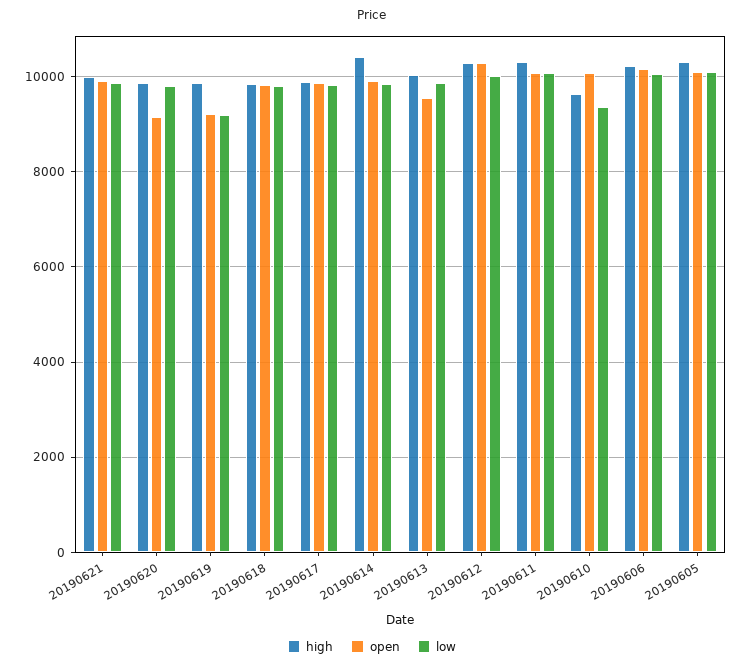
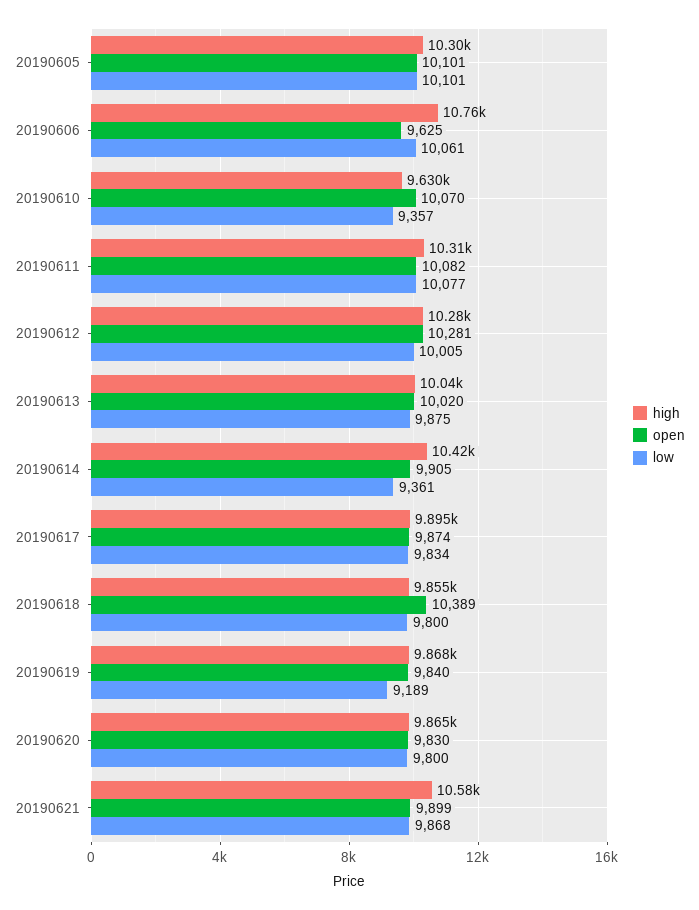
high, 20190621: 10000 -> 10580
open, 20190620: 9200 -> 9830
open, 20190619: 9200 -> 9840
open, 20190618: 9800 -> 10389
low, 20190614: 9800 -> 9361
open, 20190613: 9600 -> 10020
high, 20190606: 10200 -> 10760
open, 20190606: 10200 -> 9625

